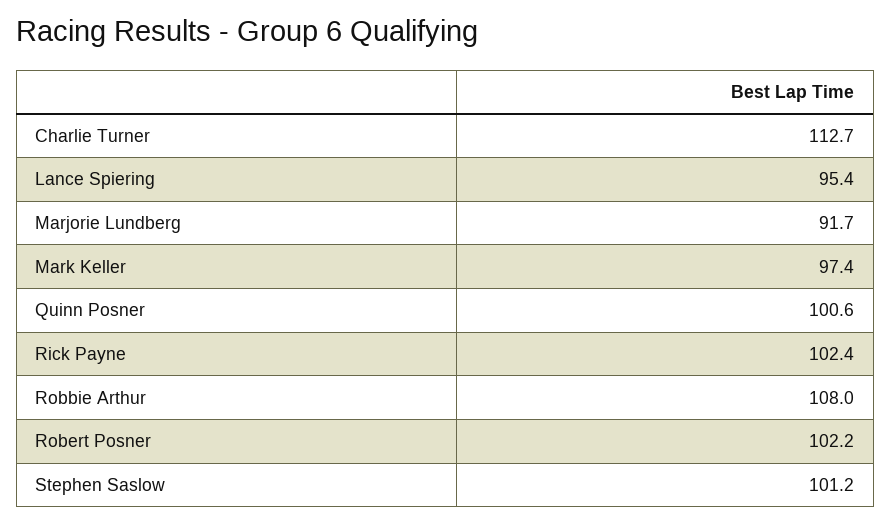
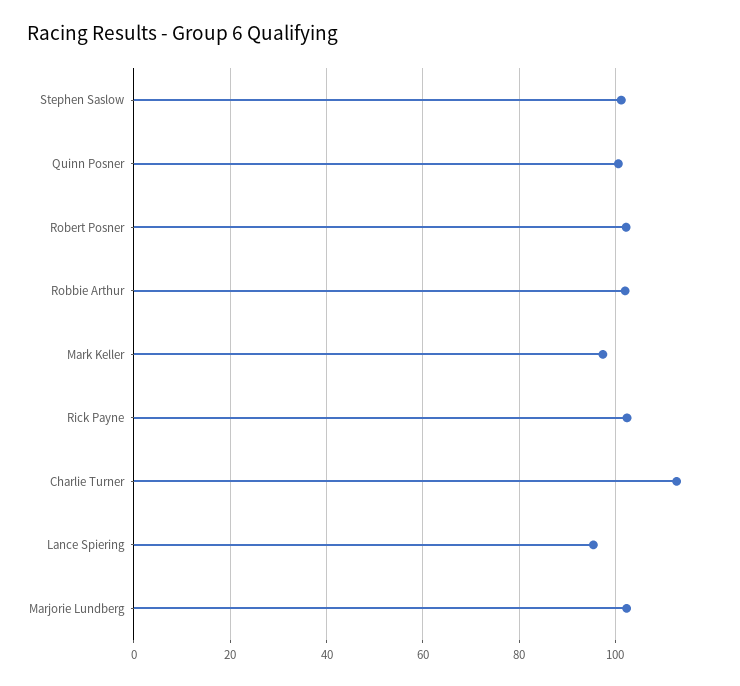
Marjorie Lundberg: 91.7 -> 102
Robbie Arthur: 108 -> 102

